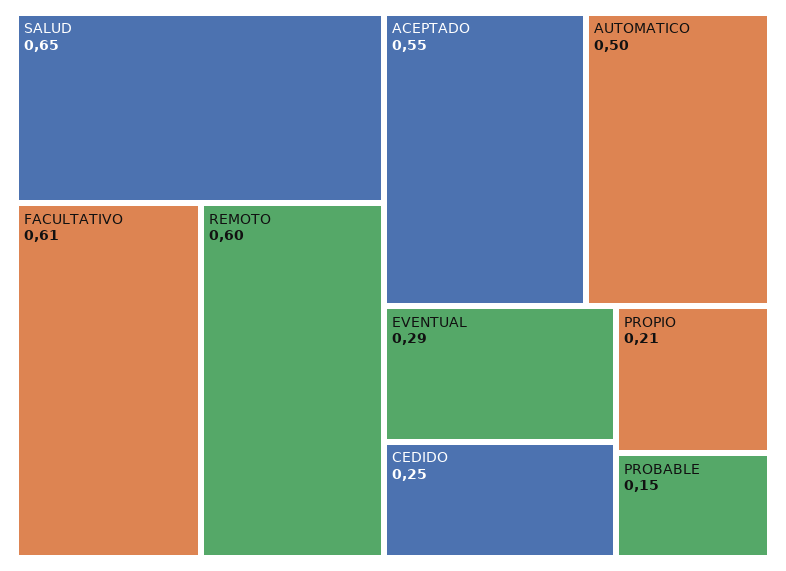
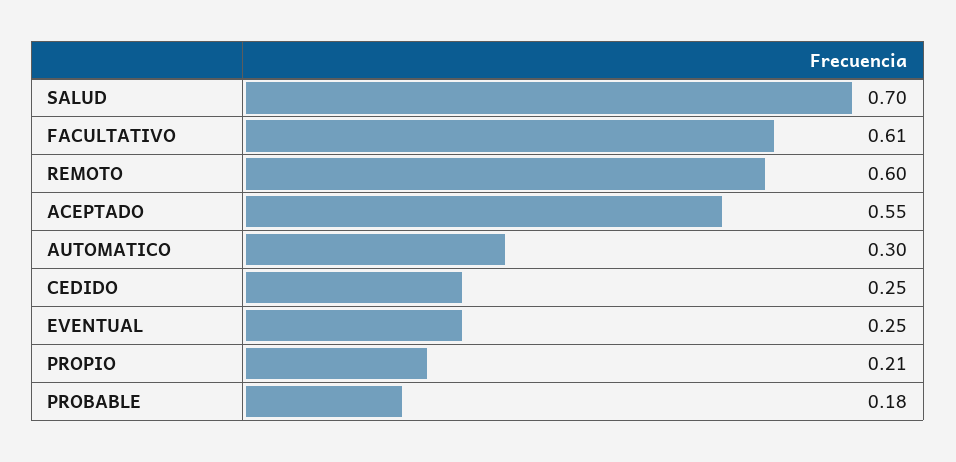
SALUD: 0.65 -> 0.7
AUTOMATICO: 0.5 -> 0.3
EVENTUAL: 0.29 -> 0.25
PROBABLE: 0.15 -> 0.18

